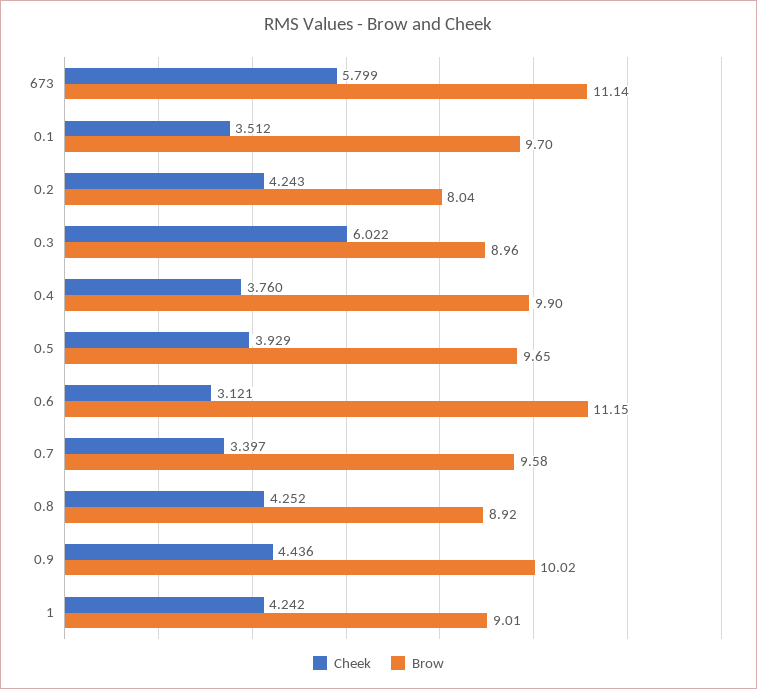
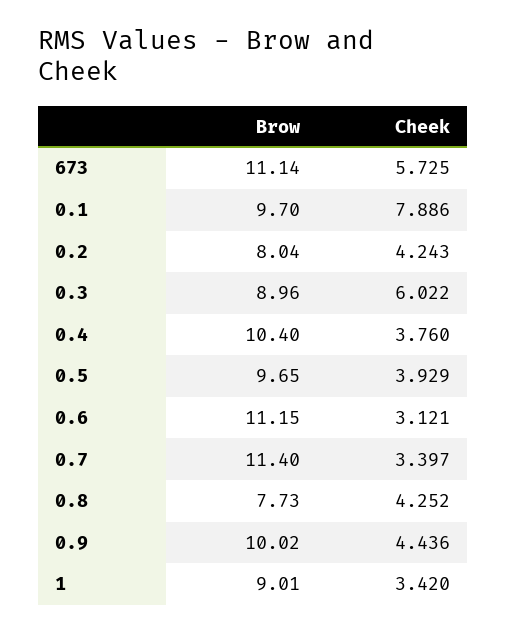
Cheek, 673: 5.799 -> 5.725
Cheek, 0.1: 3.512 -> 7.886
Brow, 0.4: 9.9 -> 10.4
Brow, 0.7: 9.58 -> 11.4
Brow, 0.8: 8.92 -> 7.73
Cheek, 1: 4.242 -> 3.42

